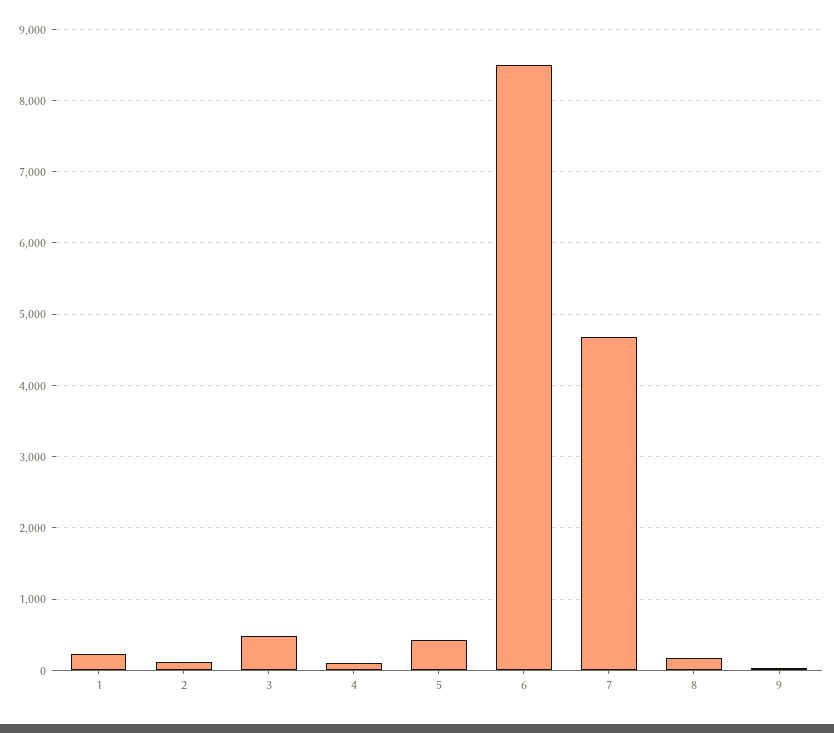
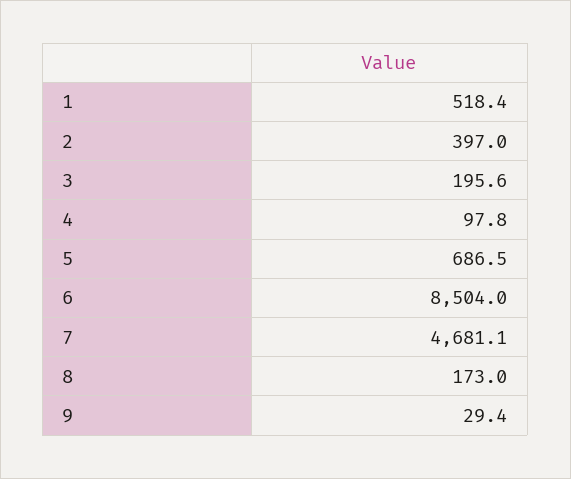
1: 200 -> 518.4
2: 100 -> 397
3: 500 -> 195.6
5: 400 -> 686.5

